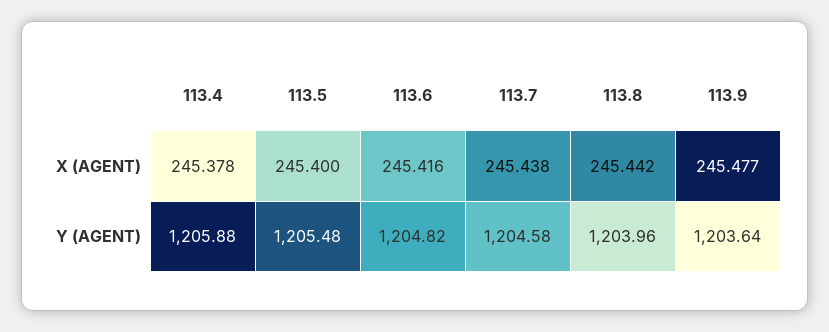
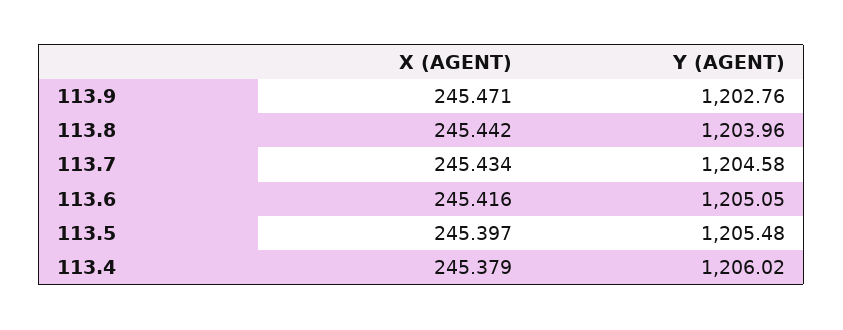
113.4, X (AGENT): 245.378 -> 245.379
113.5, X (AGENT): 245.4 -> 245.397
113.7, X (AGENT): 245.438 -> 245.434
113.9, X (AGENT): 245.477 -> 245.471
113.4, Y (AGENT): 1205.88 -> 1206.02
113.6, Y (AGENT): 1204.82 -> 1205.05
113.9, Y (AGENT): 1203.64 -> 1202.76

